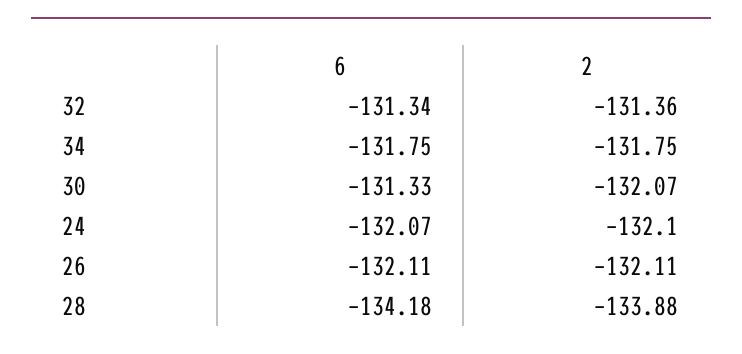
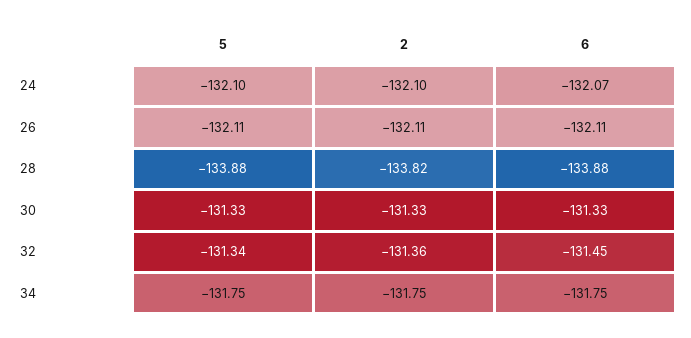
6, 32: -131.34 -> -131.45
2, 30: -132.07 -> -131.33
6, 28: -134.18 -> -133.88
2, 28: -133.88 -> -133.82
5, 24: none -> -132.1
5, 26: none -> -132.11
5, 28: none -> -133.88
5, 30: none -> -131.33
5, 32: none -> -131.34
5, 34: none -> -131.75

